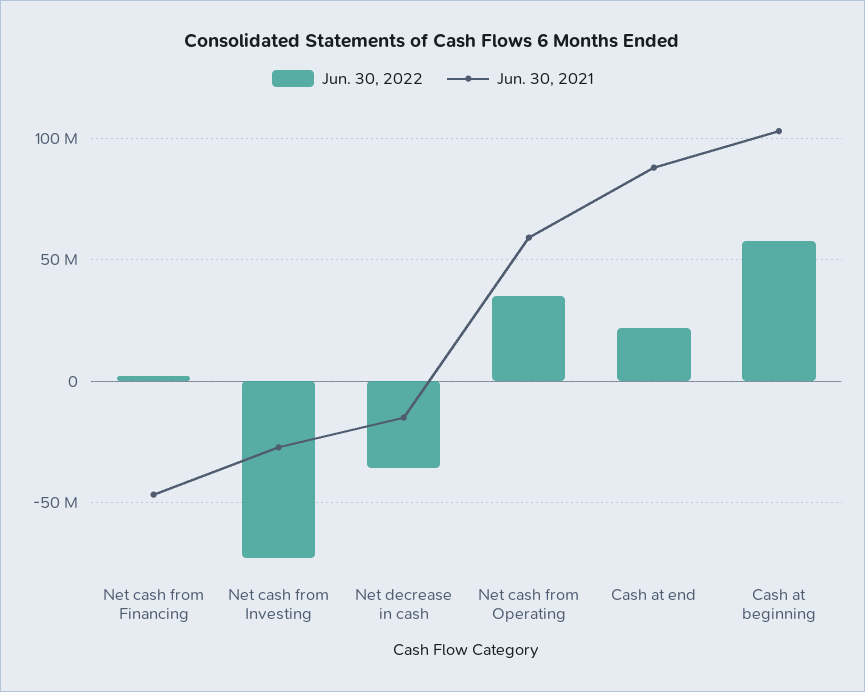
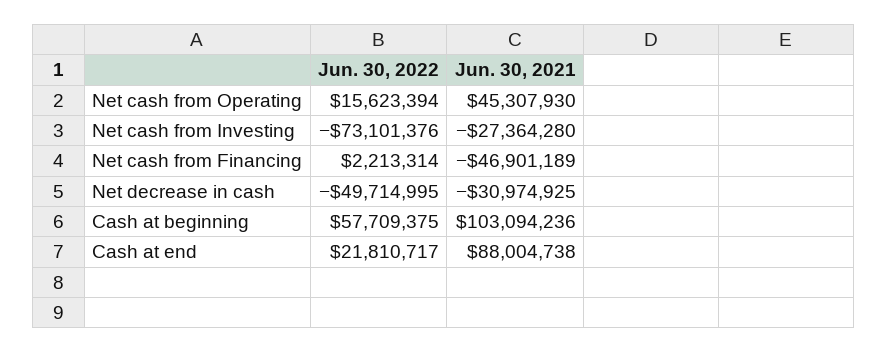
Jun. 30, 2022, Net decrease in cash: -35000000 -> -49714995
Jun. 30, 2021, Net decrease in cash: -15000000 -> -30974925
Jun. 30, 2022, Net cash from Operating: 35000000 -> 15623394
Jun. 30, 2021, Net cash from Operating: 60000000 -> 45307930

